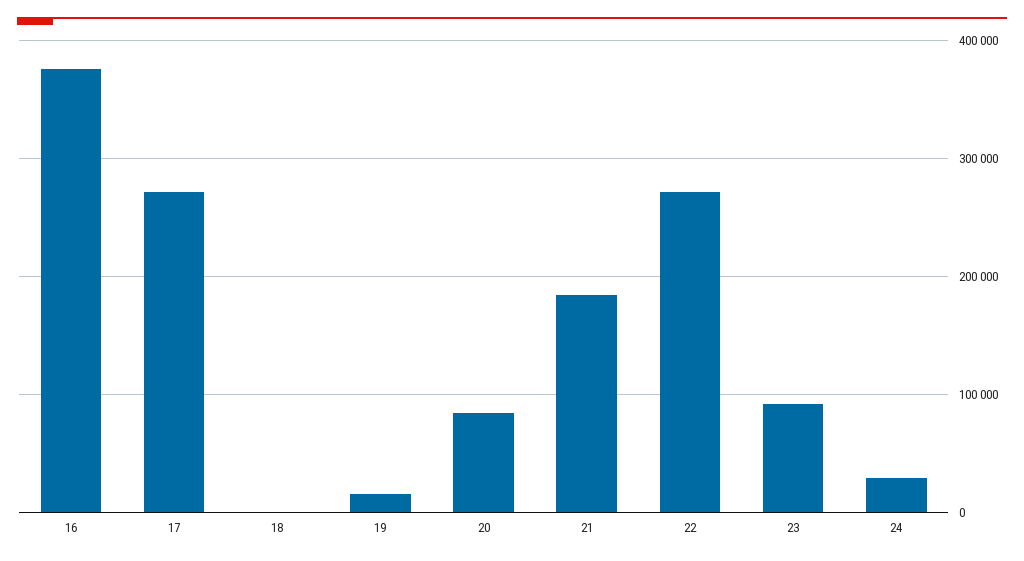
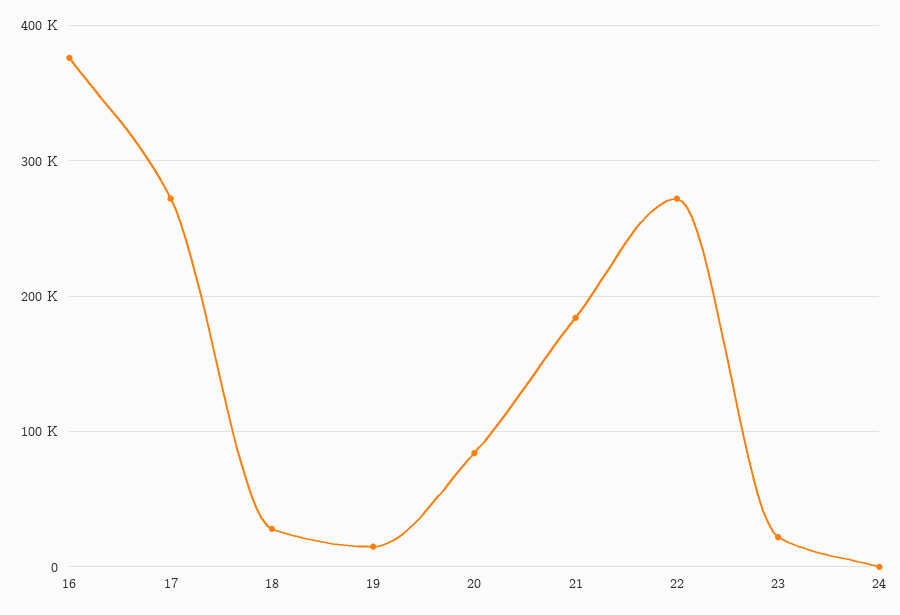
18: 0 -> 30000
23: 90000 -> 20000
24: 30000 -> 0

